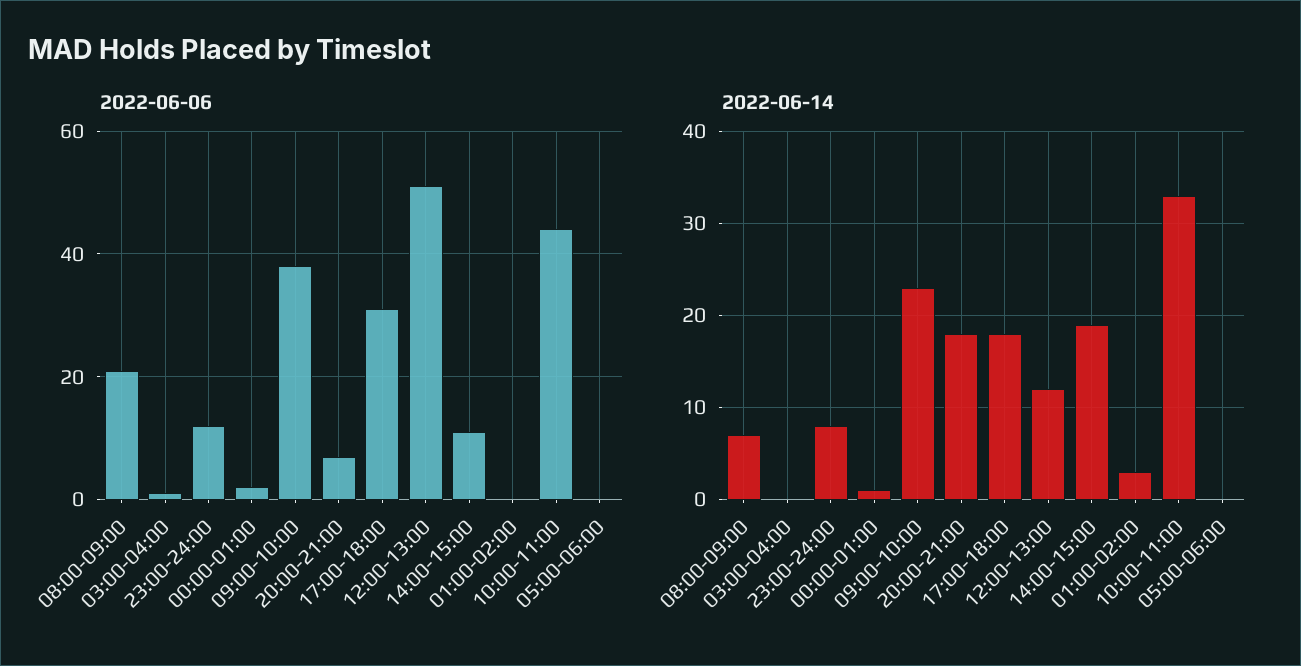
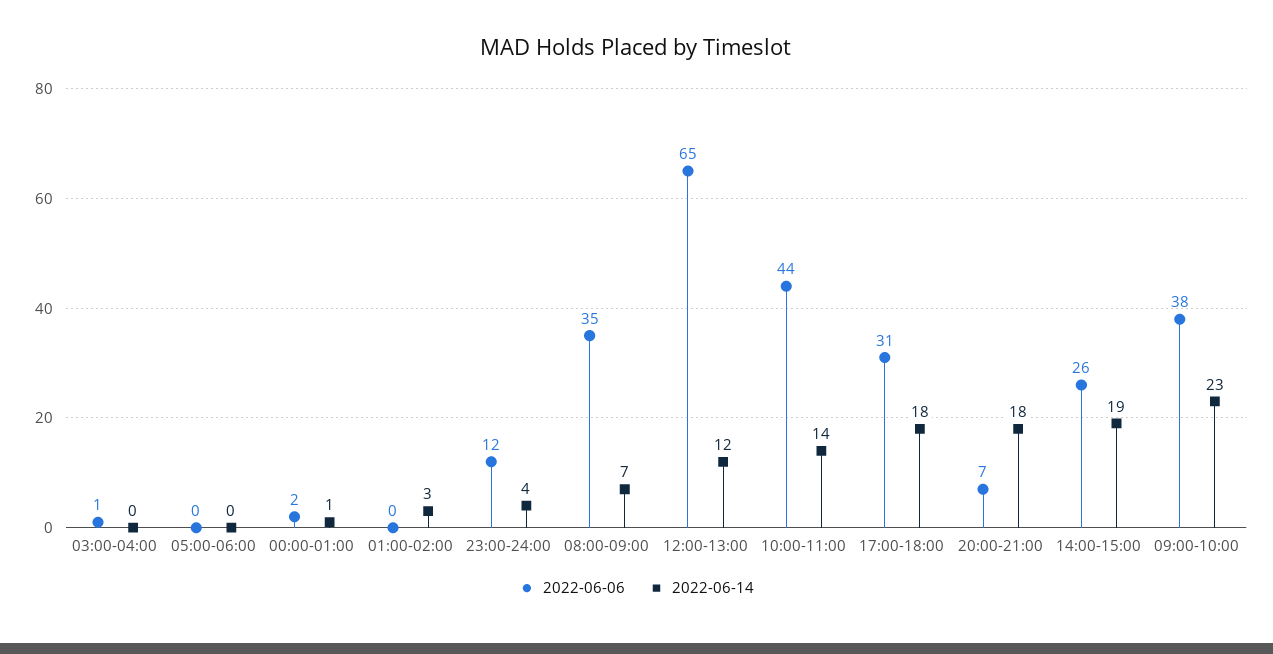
2022-06-06, 08:00-09:00: 20 -> 35
2022-06-06, 12:00-13:00: 50 -> 65
2022-06-06, 14:00-15:00: 10 -> 26
2022-06-14, 23:00-24:00: 8 -> 4
2022-06-14, 10:00-11:00: 33 -> 14

